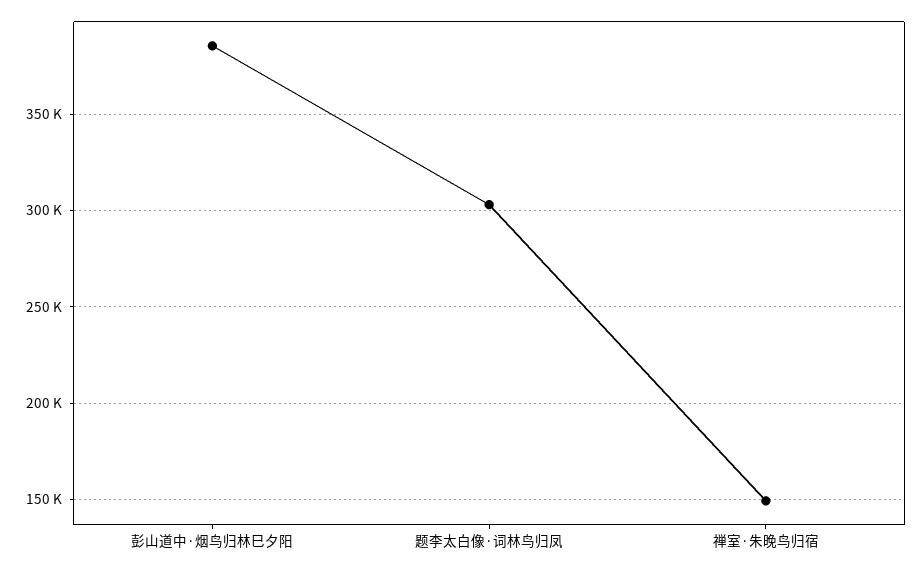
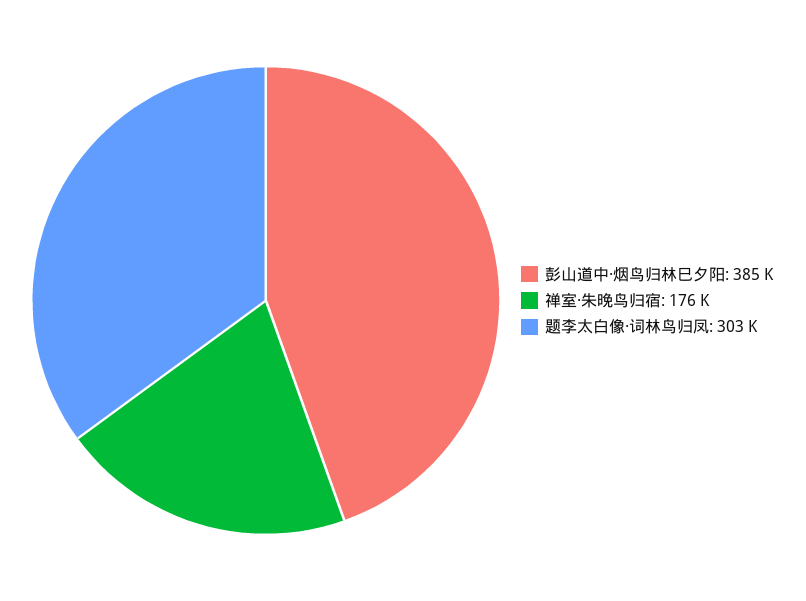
禅室·朱晚鸟归宿: 150000 -> 176000

